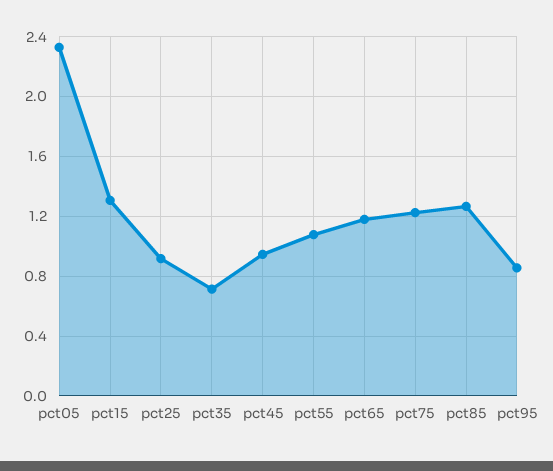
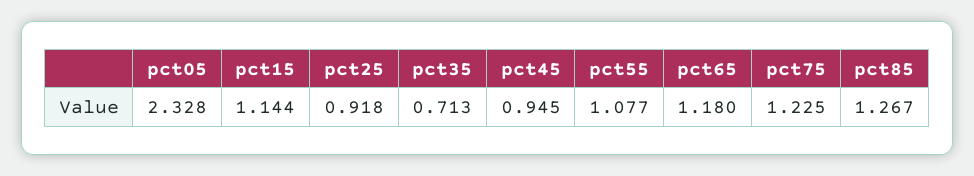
pct15: 1.3 -> 1.144
pct95: 0.85 -> none

